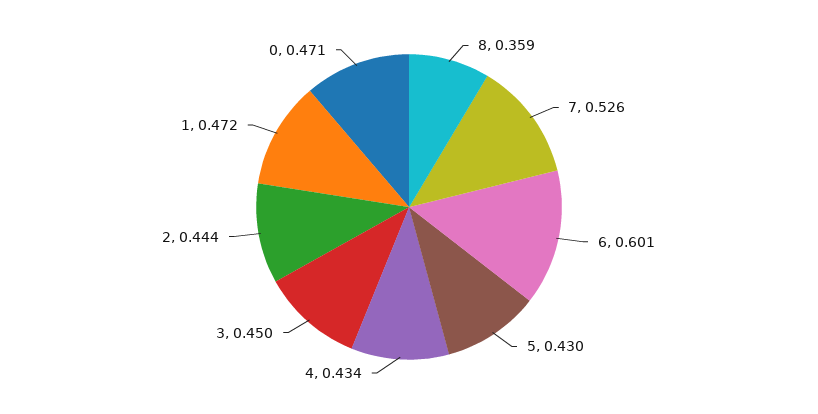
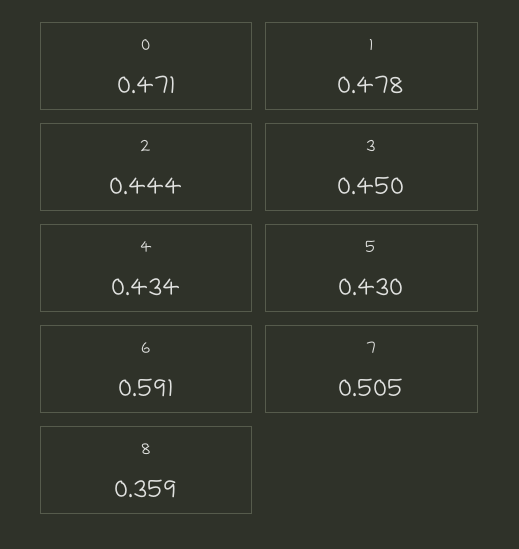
7: 0.526 -> 0.505
6: 0.601 -> 0.591
1: 0.472 -> 0.478

